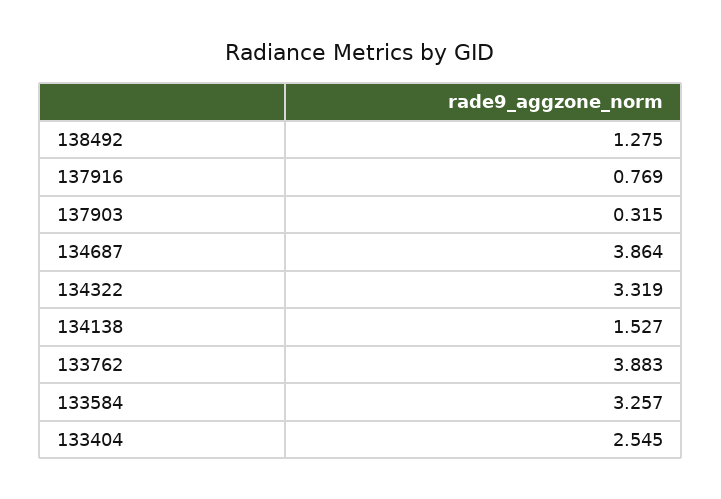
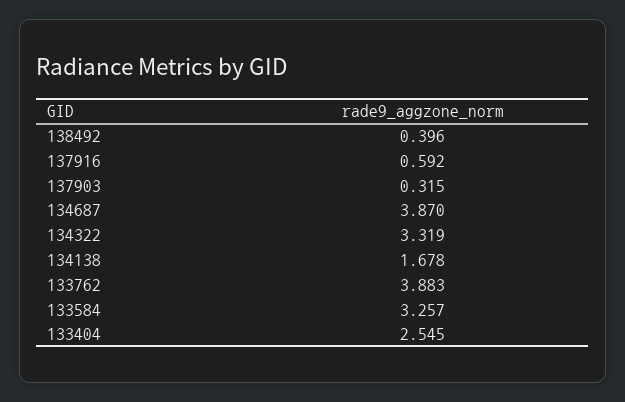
138492: 1.275 -> 0.396
137916: 0.769 -> 0.592
134687: 3.864 -> 3.87
134138: 1.527 -> 1.678

